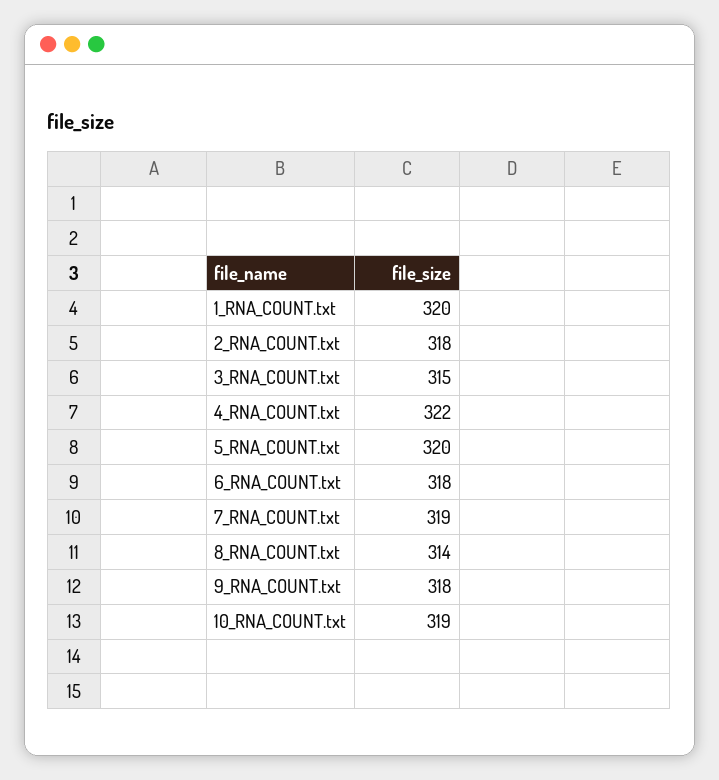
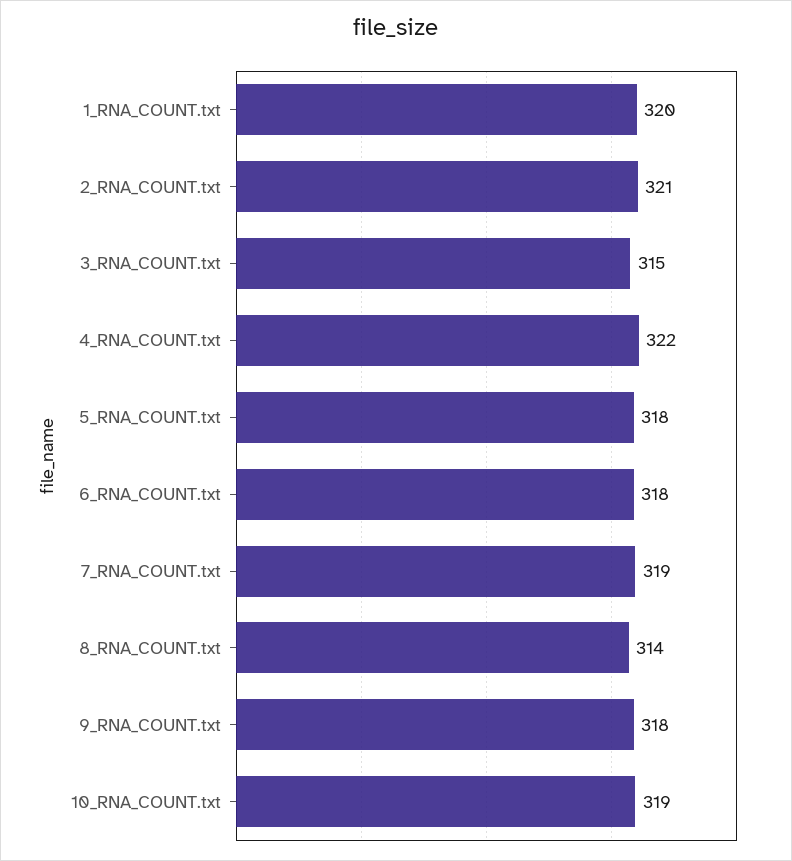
2_RNA_COUNT.txt: 318 -> 321
5_RNA_COUNT.txt: 320 -> 318

